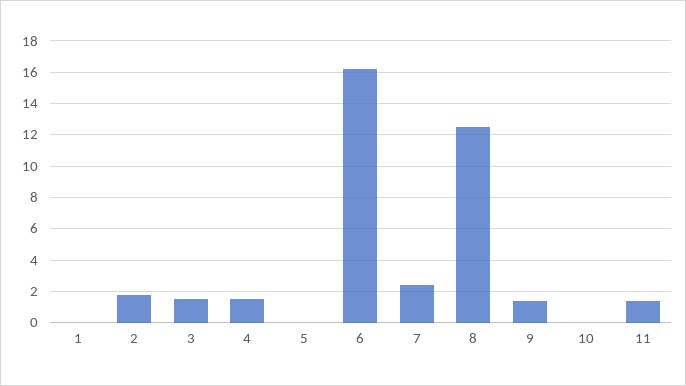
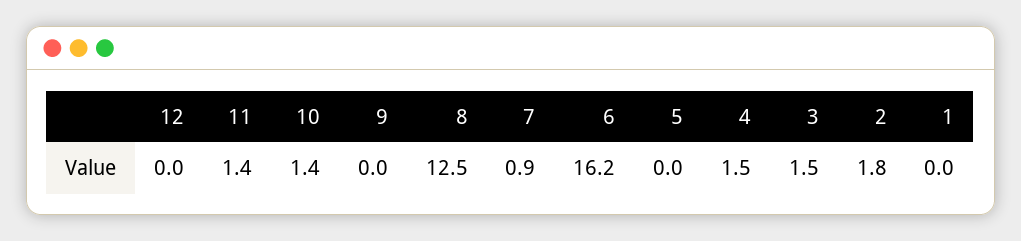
7: 2.5 -> 0.9
9: 1.5 -> 0
10: 0 -> 1.4
12: none -> 0

